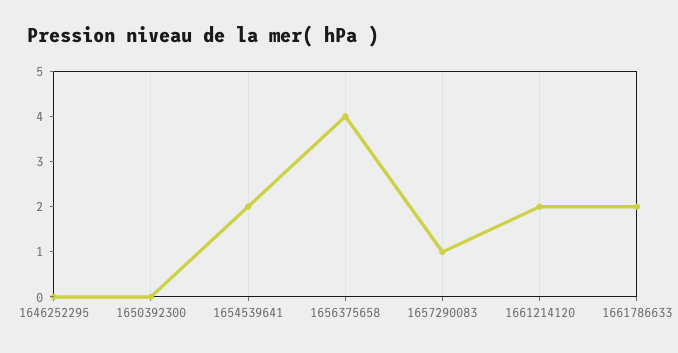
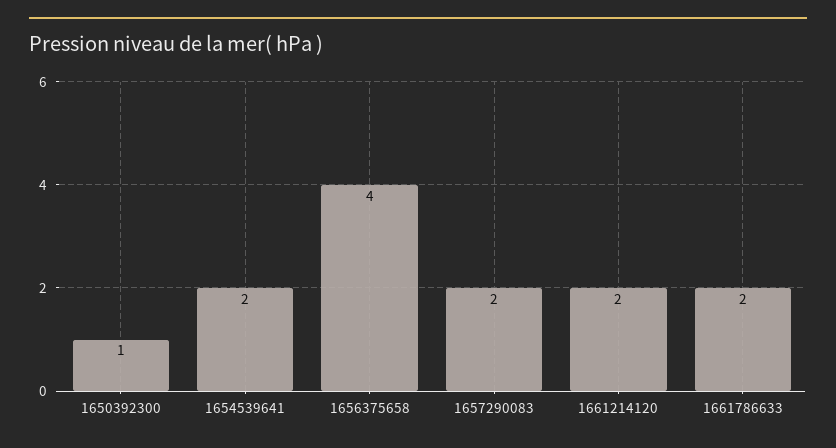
1646252295: 0 -> none
1650392300: 0 -> 1
1657290083: 1 -> 2

